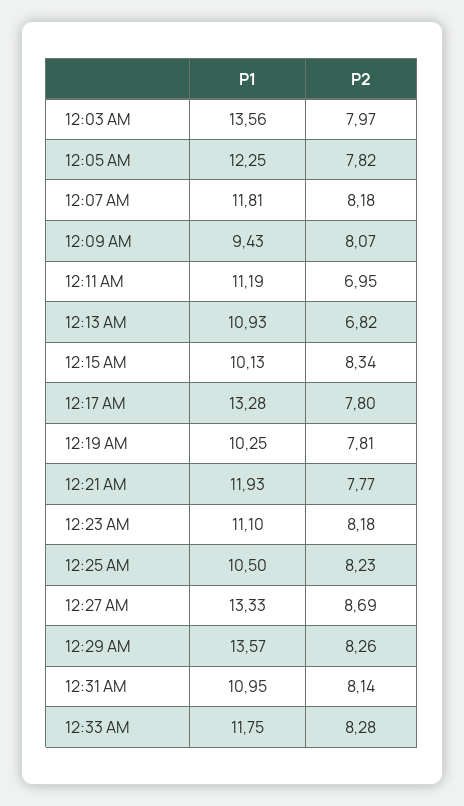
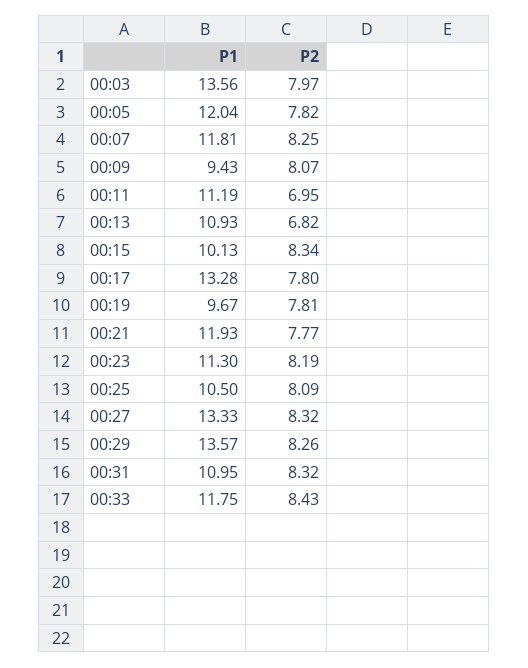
P1, 12:05 AM: 12.25 -> 12.04
P2, 12:07 AM: 8.18 -> 8.25
P1, 12:19 AM: 10.25 -> 9.67
P1, 12:23 AM: 11.1 -> 11.3
P2, 12:23 AM: 8.18 -> 8.19
P2, 12:25 AM: 8.23 -> 8.09
P2, 12:27 AM: 8.69 -> 8.32
P2, 12:31 AM: 8.14 -> 8.32
P2, 12:33 AM: 8.28 -> 8.43

